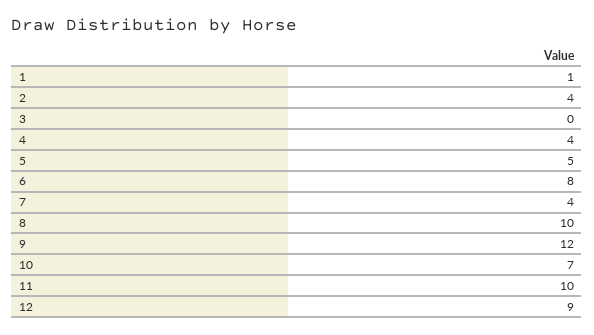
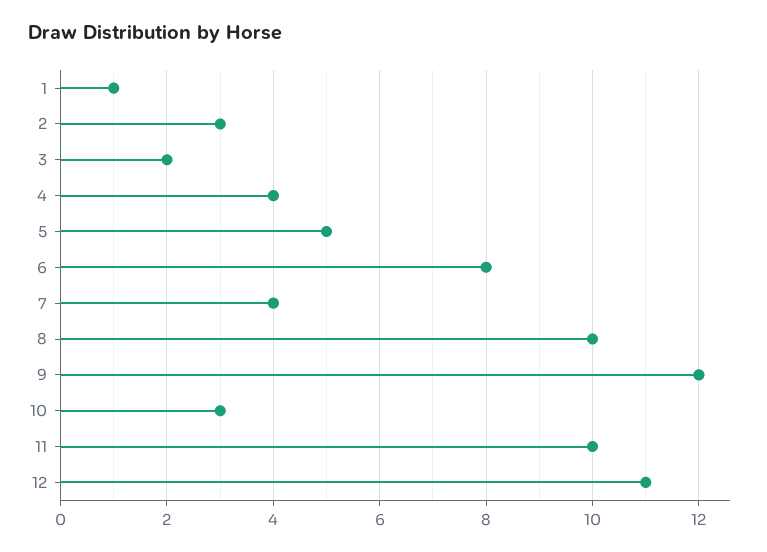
2: 4 -> 3
3: 0 -> 2
10: 7 -> 3
12: 9 -> 11

